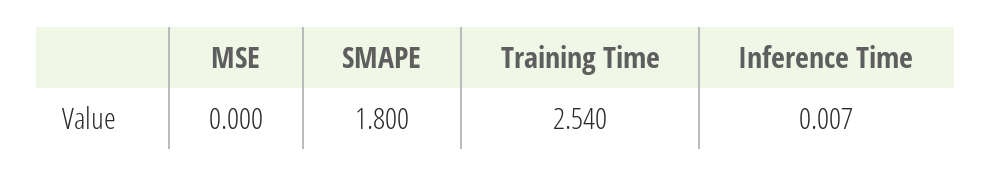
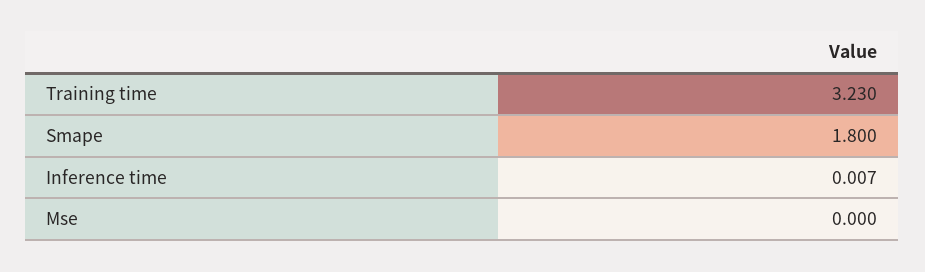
Training Time: 2.54 -> 3.23

